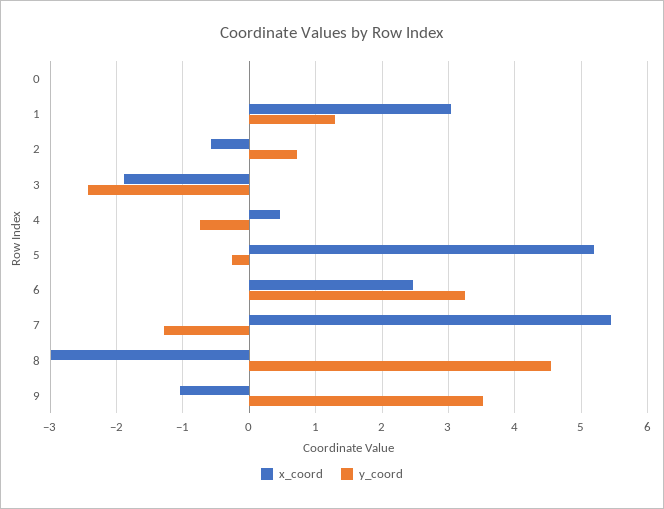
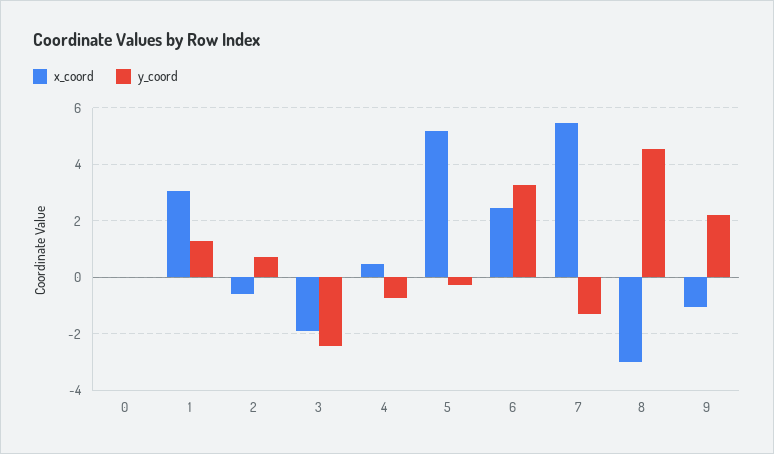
y_coord, 9: 3.5 -> 2.25

